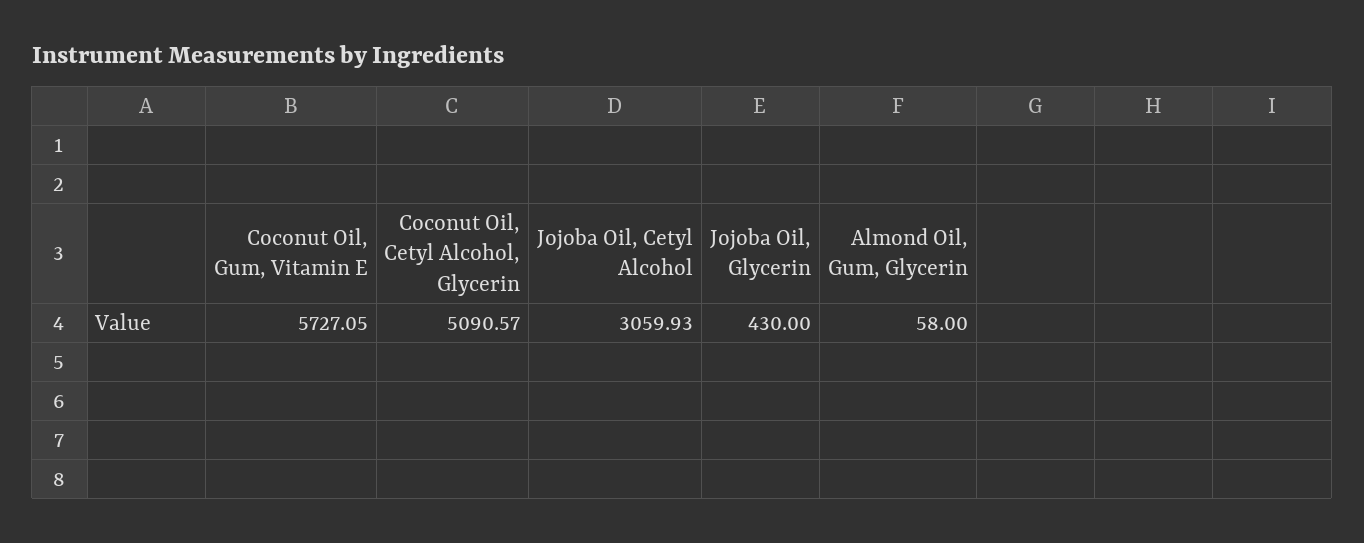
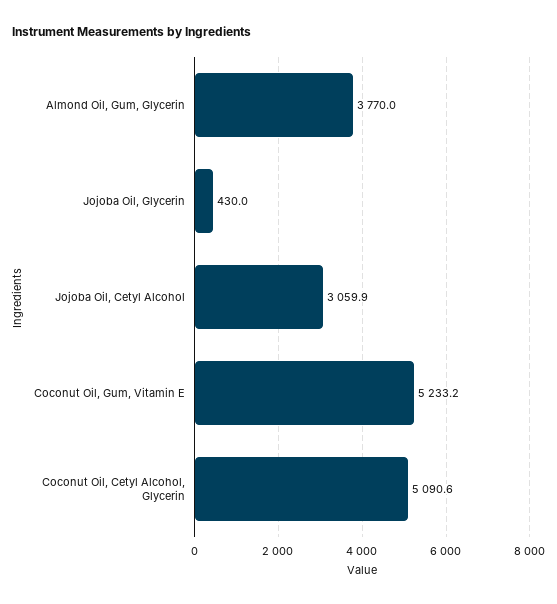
Coconut Oil, Gum, Vitamin E: 5727.05 -> 5233.2
Almond Oil, Gum, Glycerin: 58 -> 3770

